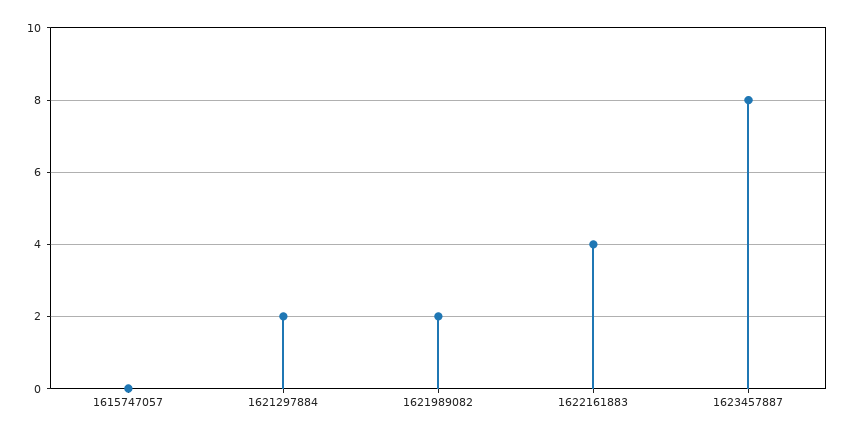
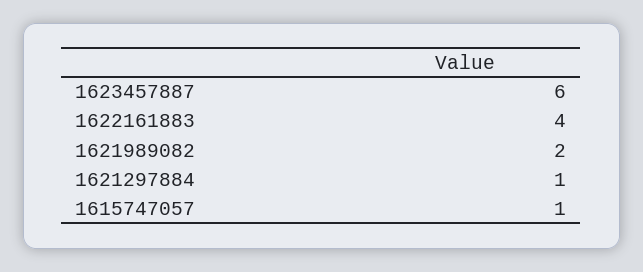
1615747057: 0 -> 1
1621297884: 2 -> 1
1623457887: 8 -> 6

